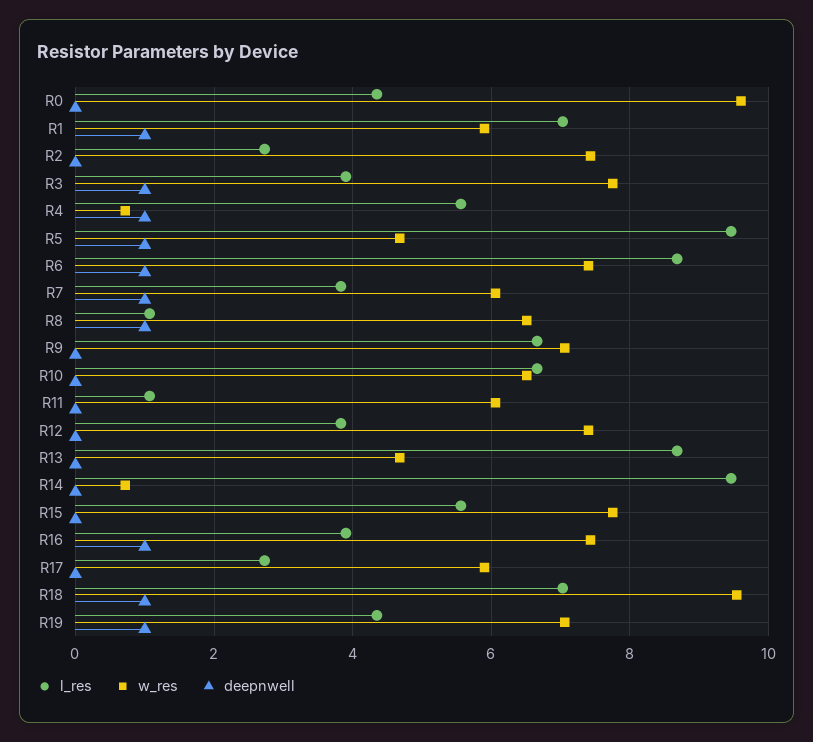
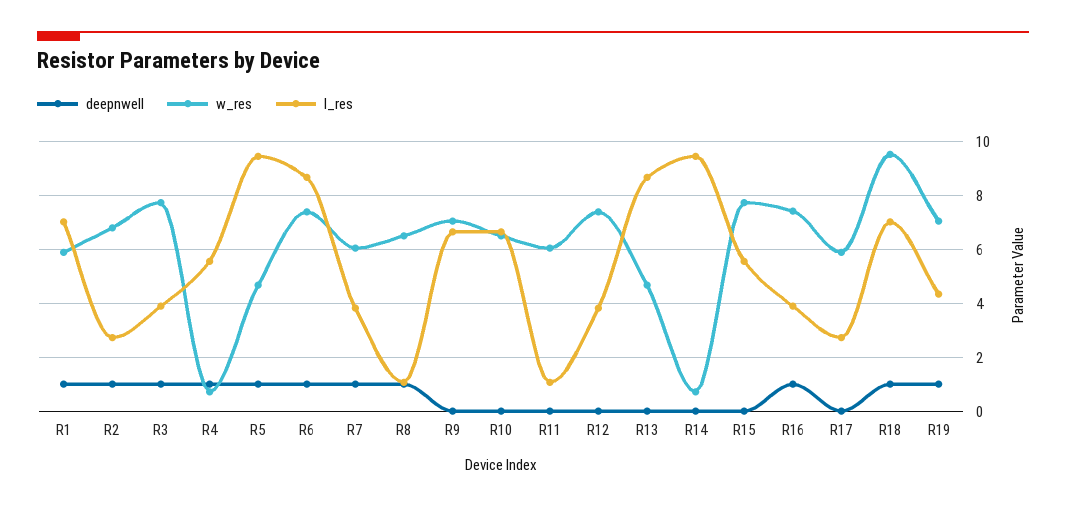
l_res, R0: 4.4 -> none
w_res, R0: 9.6 -> none
deepnwell, R0: 0 -> none
w_res, R2: 7.4 -> 6.75
deepnwell, R2: 0 -> 1

